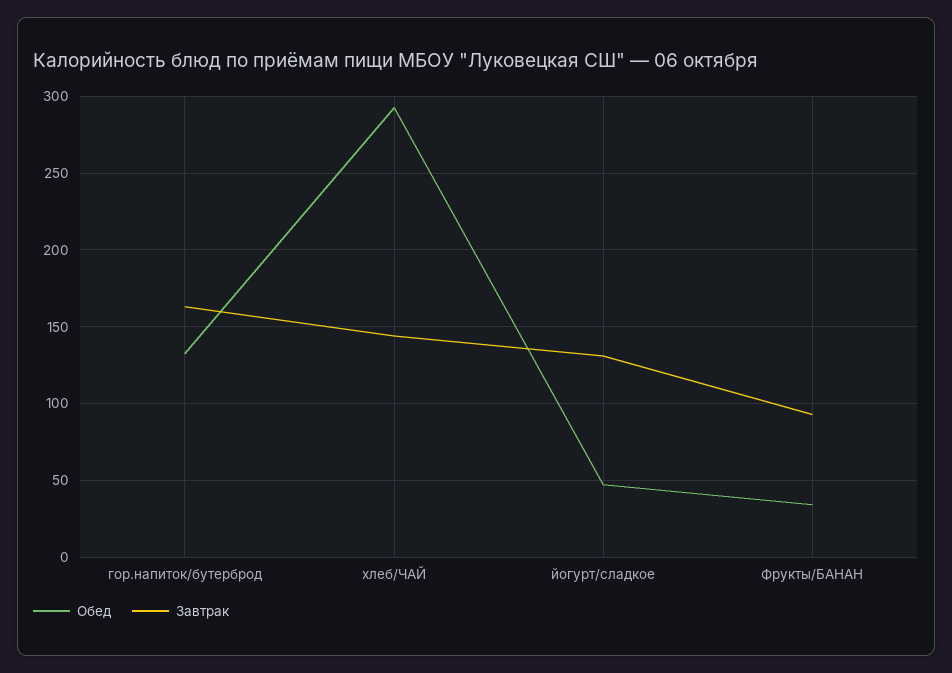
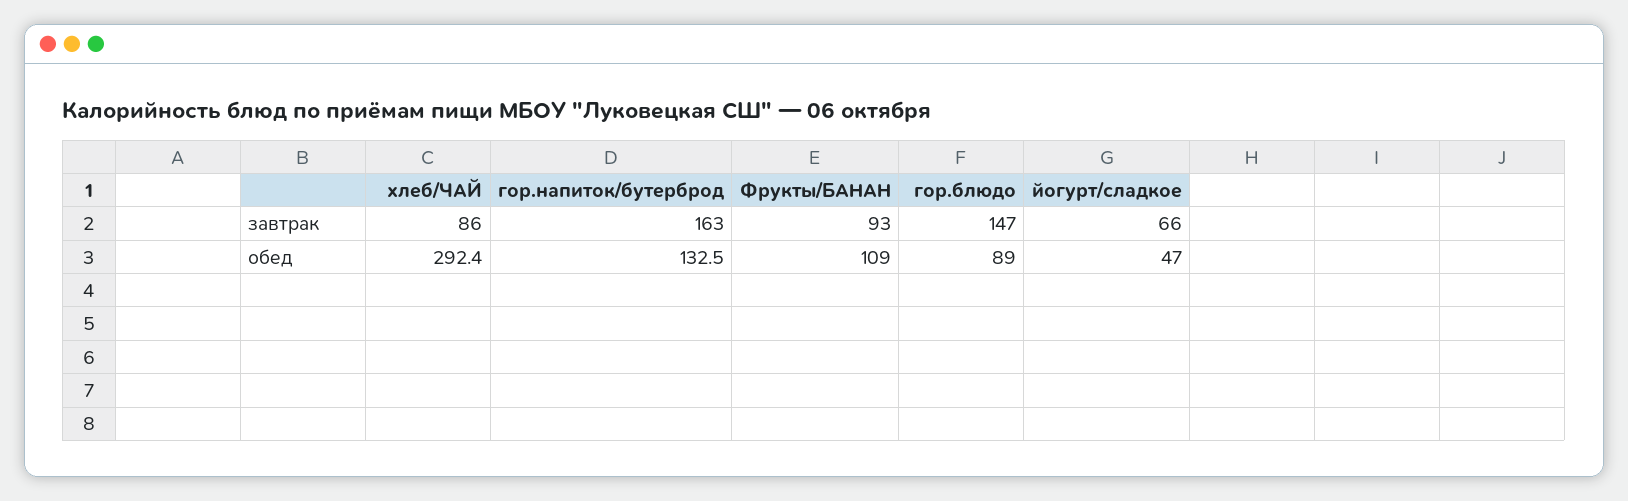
Завтрак, хлеб/ЧАЙ: 145 -> 86
Завтрак, йогурт/сладкое: 130 -> 66
Обед, Фрукты/БАНАН: 35 -> 109
Завтрак, гор.блюдо: none -> 147
Обед, гор.блюдо: none -> 89

